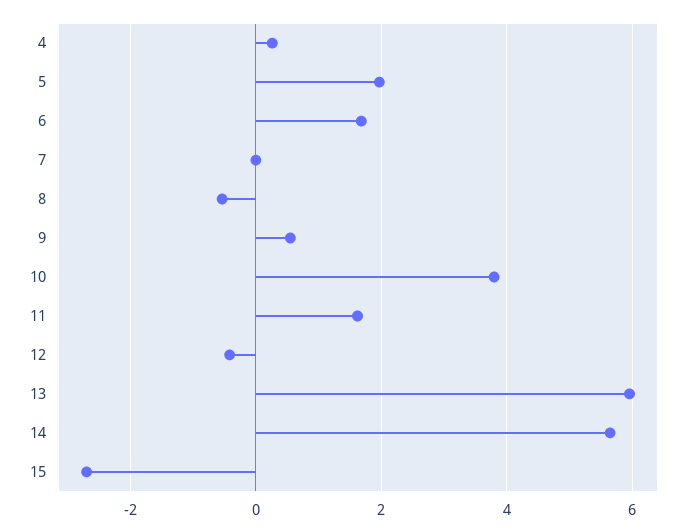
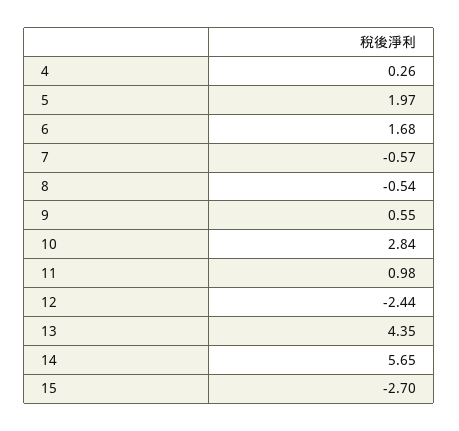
7: 0 -> -0.57
10: 3.8 -> 2.84
11: 1.6 -> 0.98
12: -0.4 -> -2.44
13: 6 -> 4.35

